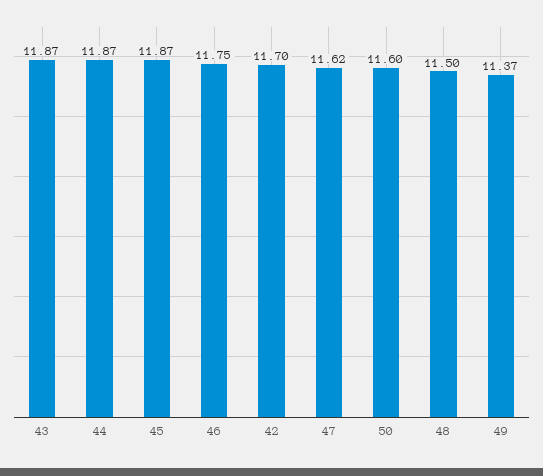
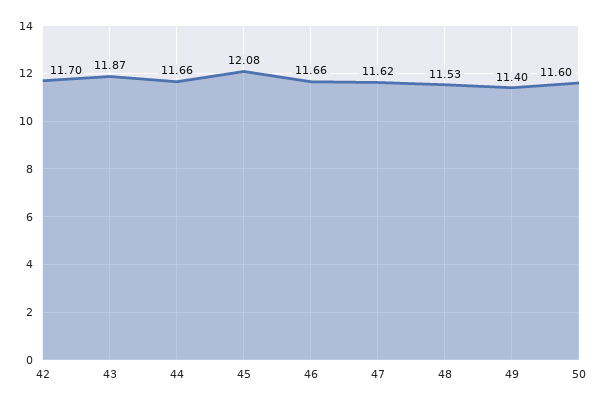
44: 11.87 -> 11.66
45: 11.87 -> 12.08
46: 11.75 -> 11.66
48: 11.5 -> 11.53
49: 11.37 -> 11.4

